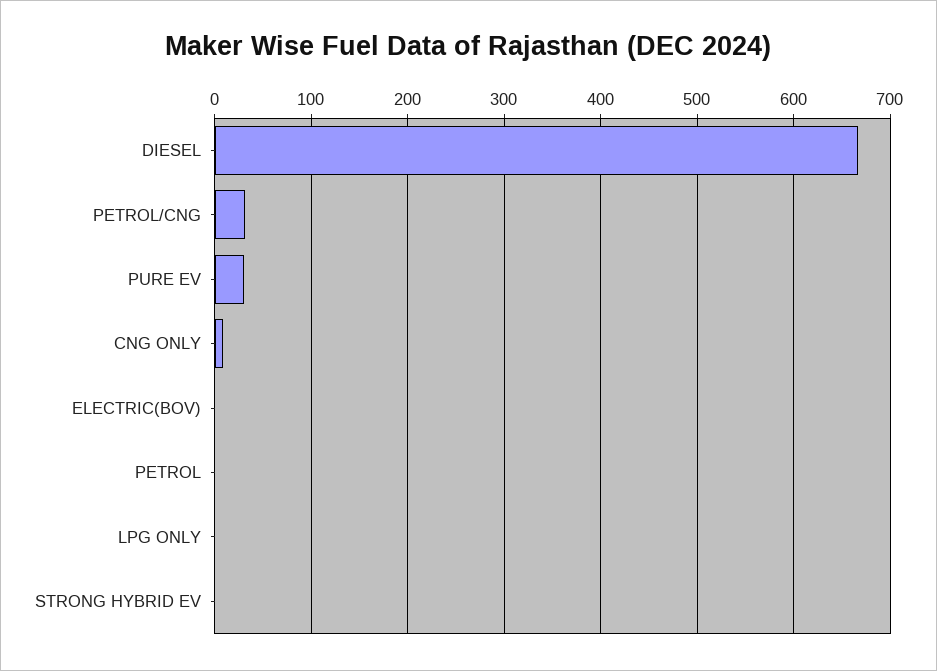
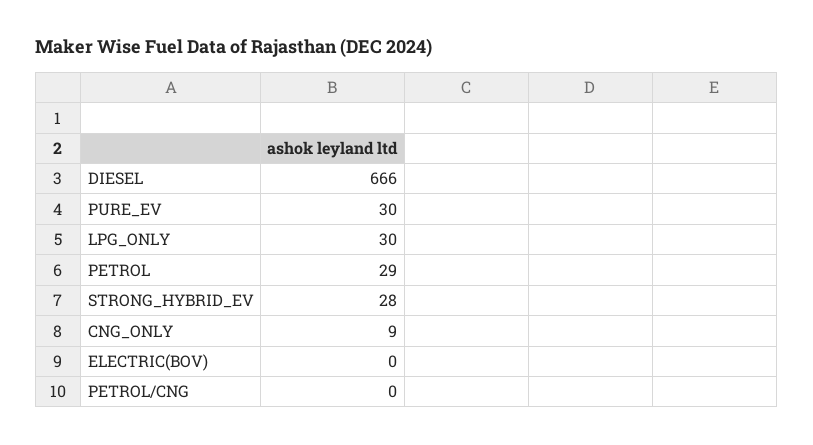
PETROL/CNG: 30 -> 0
PETROL: 0 -> 29
LPG ONLY: 0 -> 30
STRONG HYBRID EV: 0 -> 28

